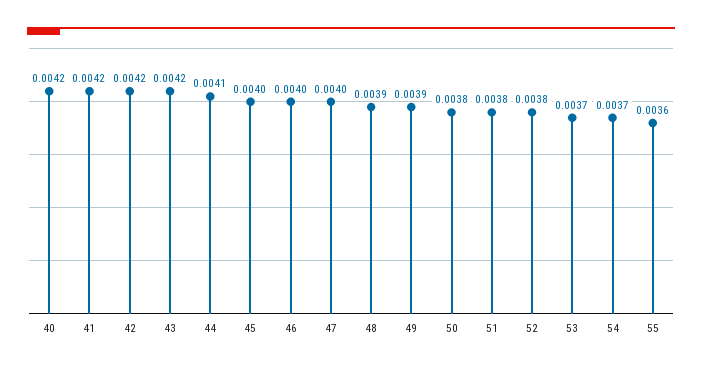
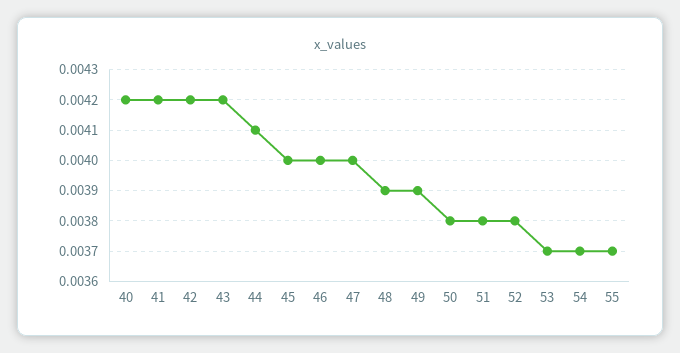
55: 0.0036 -> 0.0037

